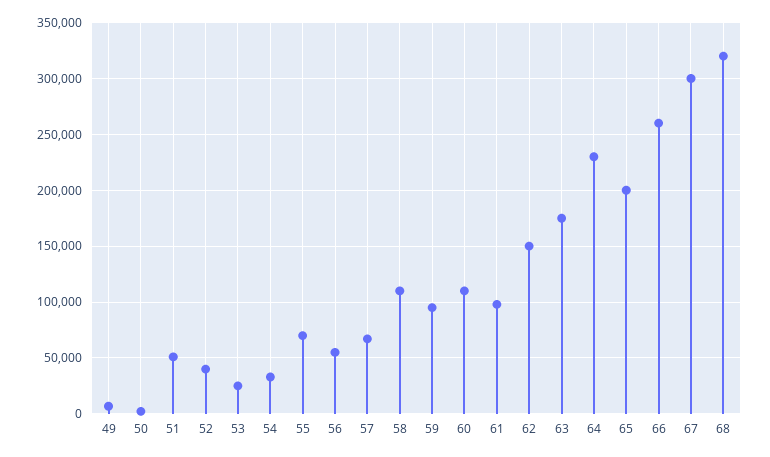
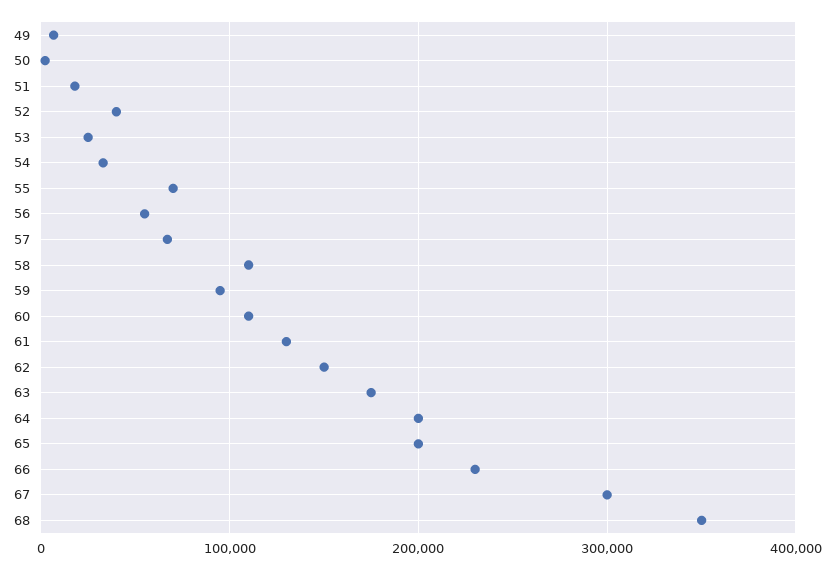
51: 50000 -> 20000
61: 100000 -> 130000
64: 230000 -> 200000
66: 260000 -> 230000
68: 320000 -> 350000

